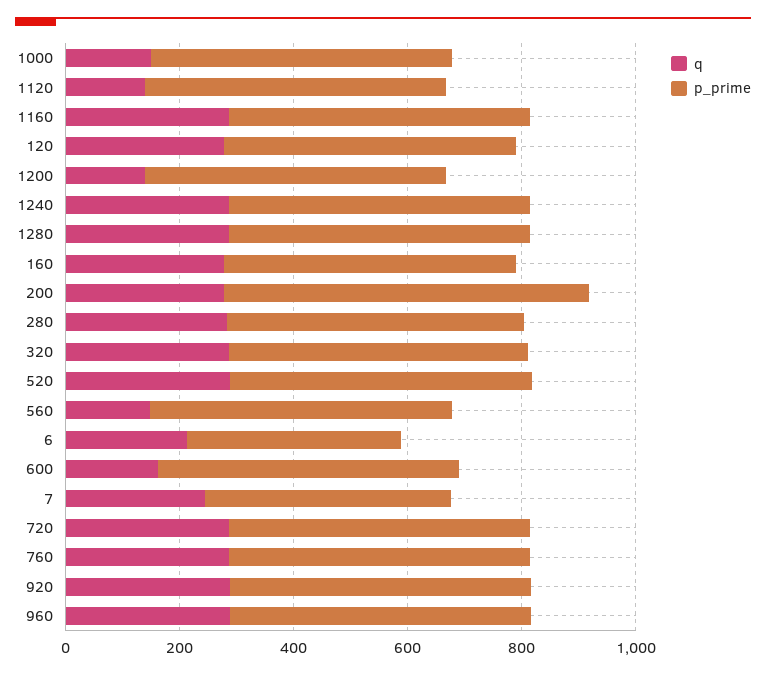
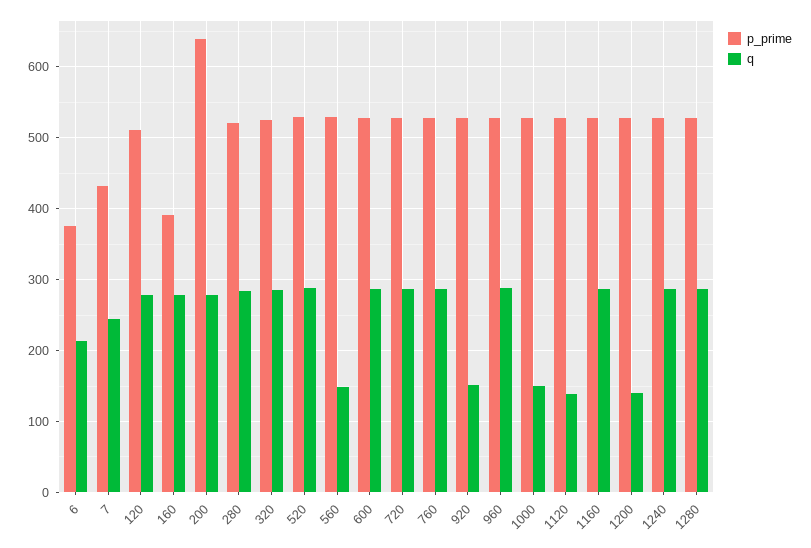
p_prime, 160: 500 -> 390
q, 600: 150 -> 290
q, 920: 300 -> 150

